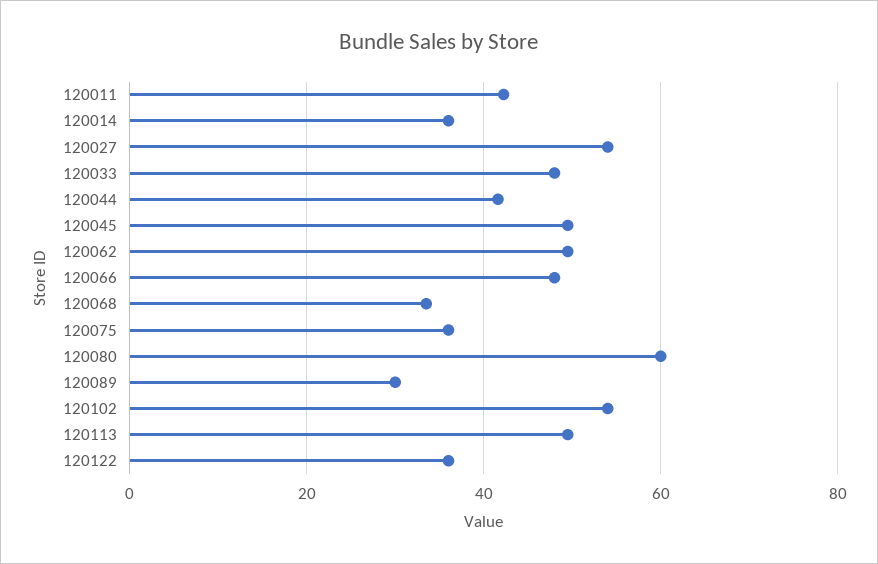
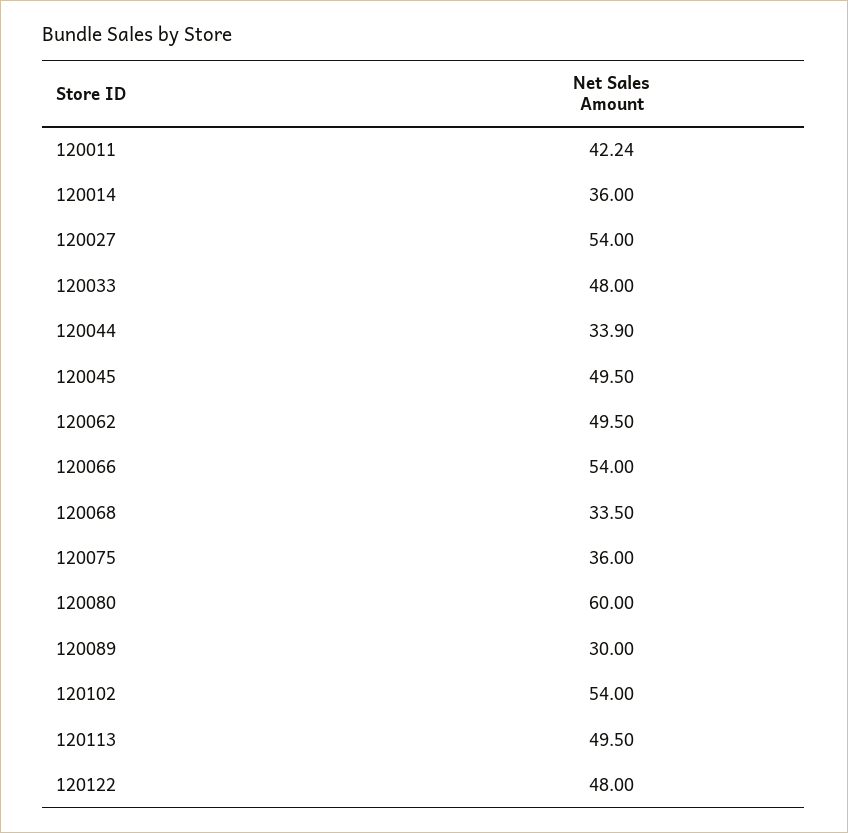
120044: 42 -> 33.9
120066: 48 -> 54
120122: 36 -> 48

